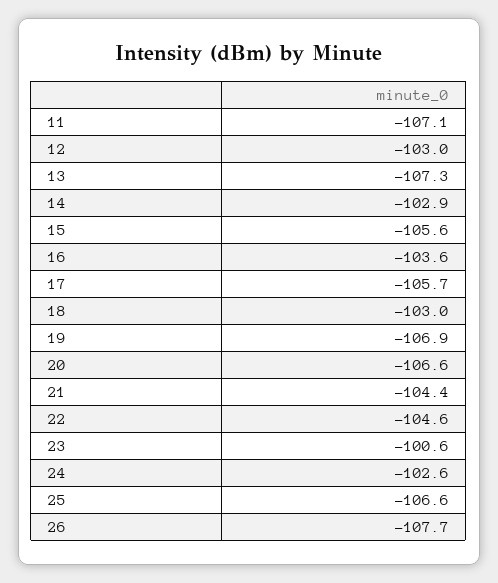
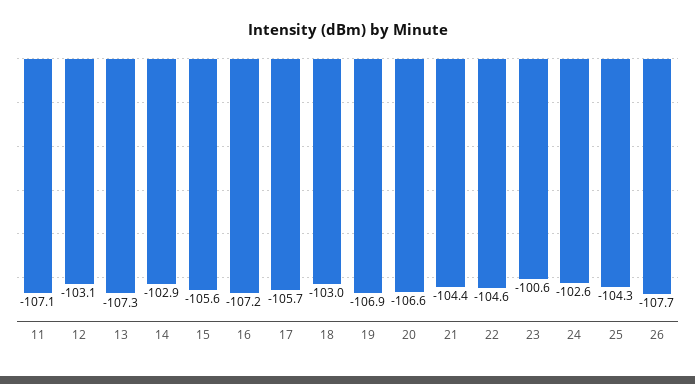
12: -103 -> -103.1
16: -103.6 -> -107.2
25: -106.6 -> -104.3

